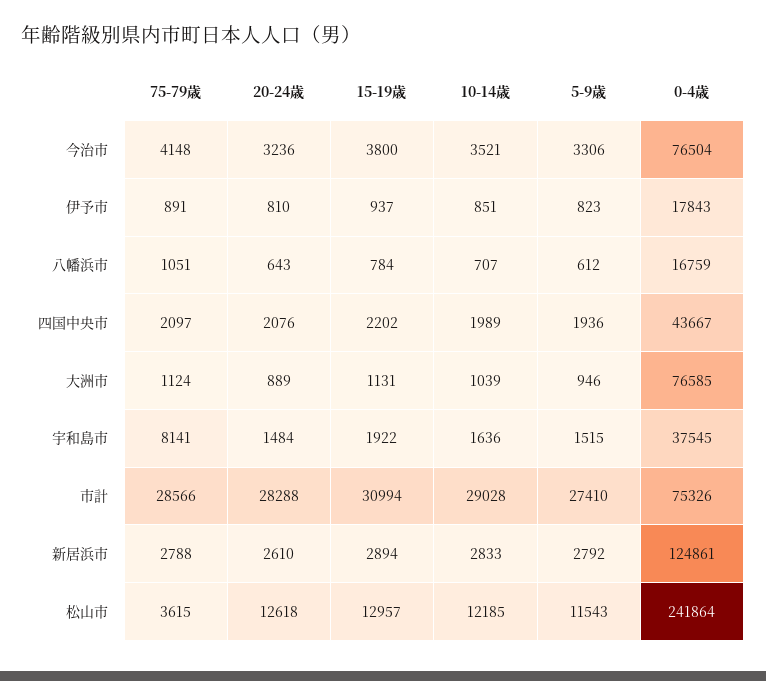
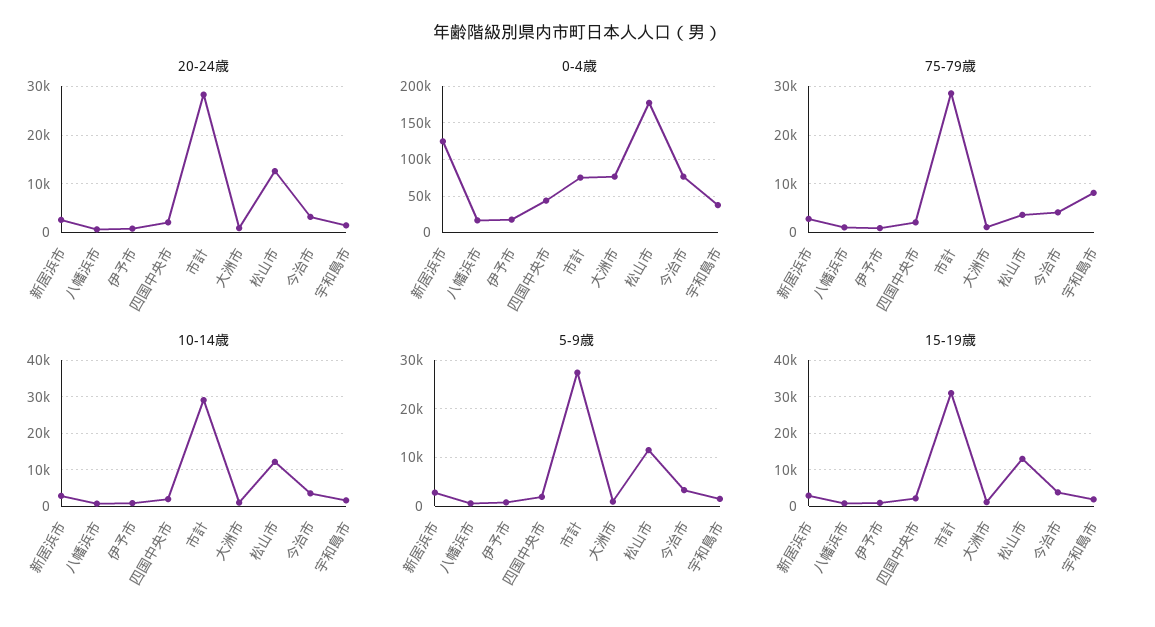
0-4歳, 松山市: 241864 -> 180000

